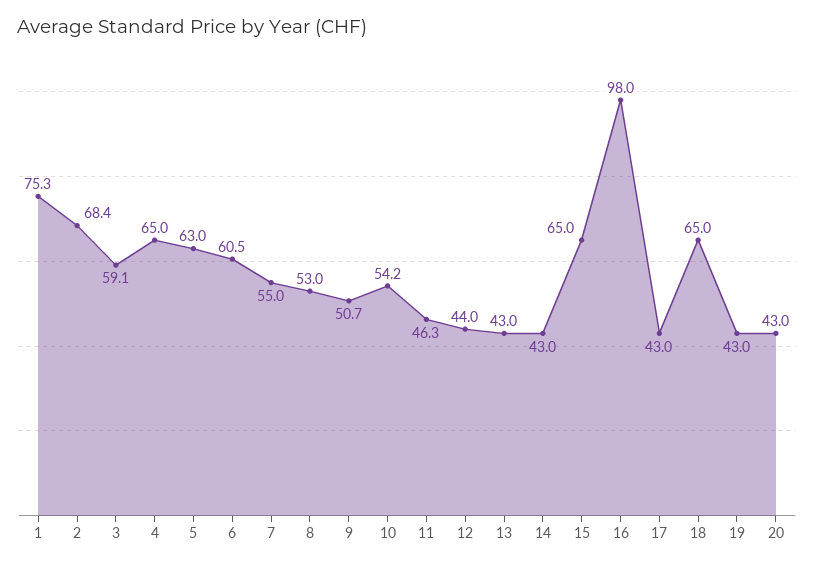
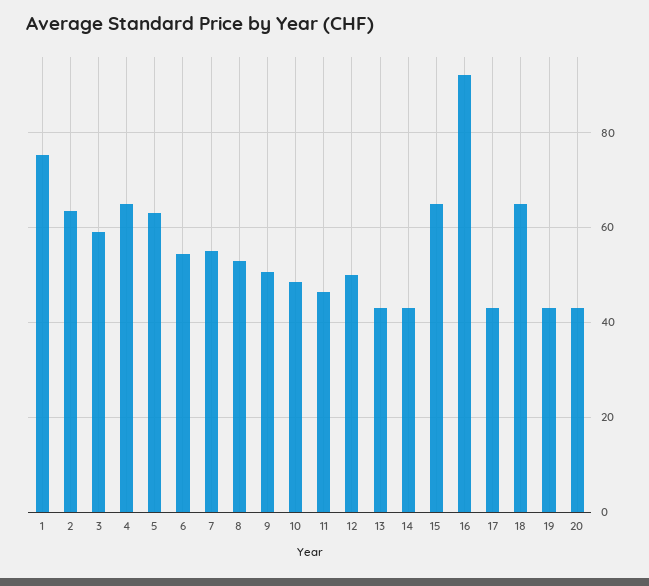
2: 68.4 -> 64
6: 60.5 -> 54
10: 54.2 -> 48
12: 44 -> 50
16: 98 -> 92

